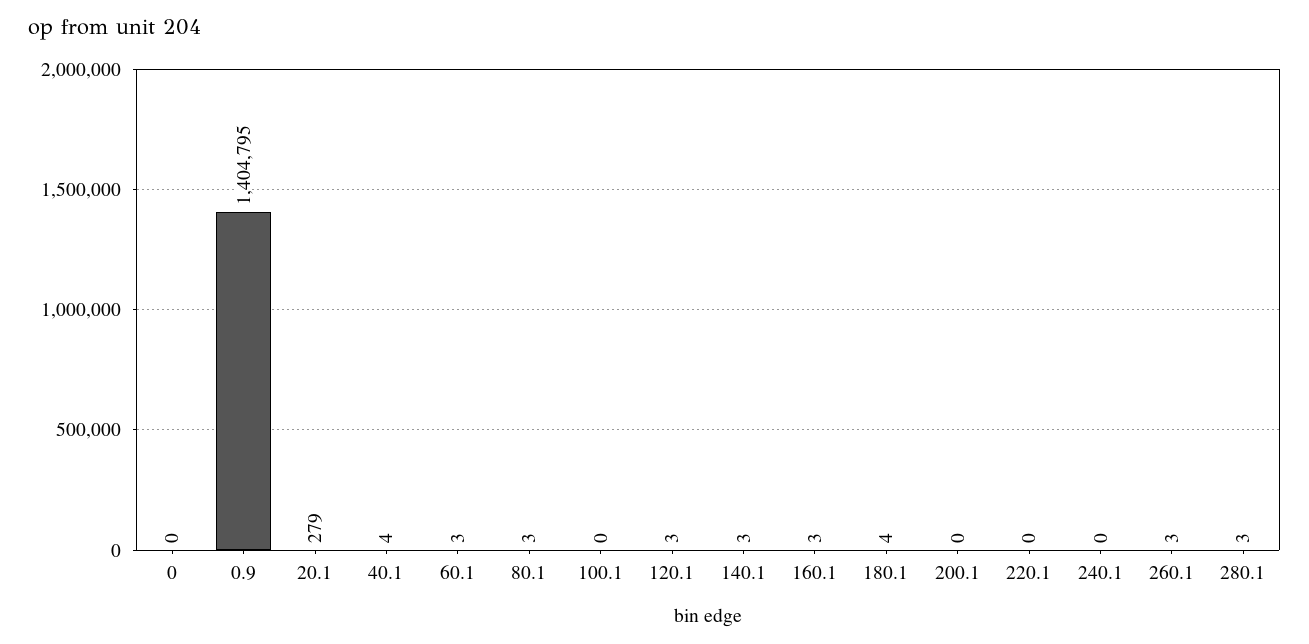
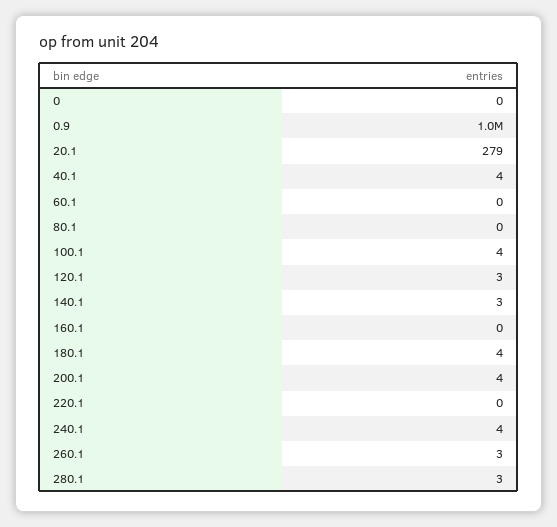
0.9: 1404795 -> 1000000
60.1: 3 -> 0
80.1: 3 -> 0
100.1: 0 -> 4
160.1: 3 -> 0
200.1: 0 -> 4
240.1: 0 -> 4

